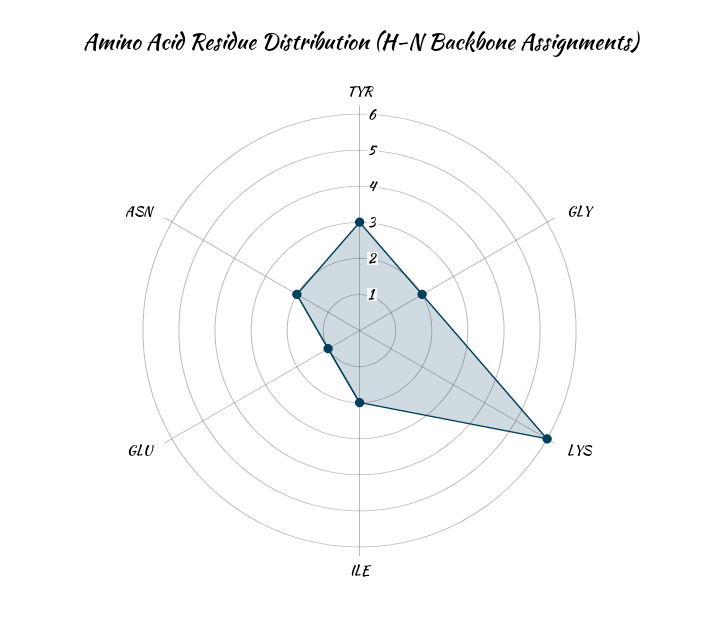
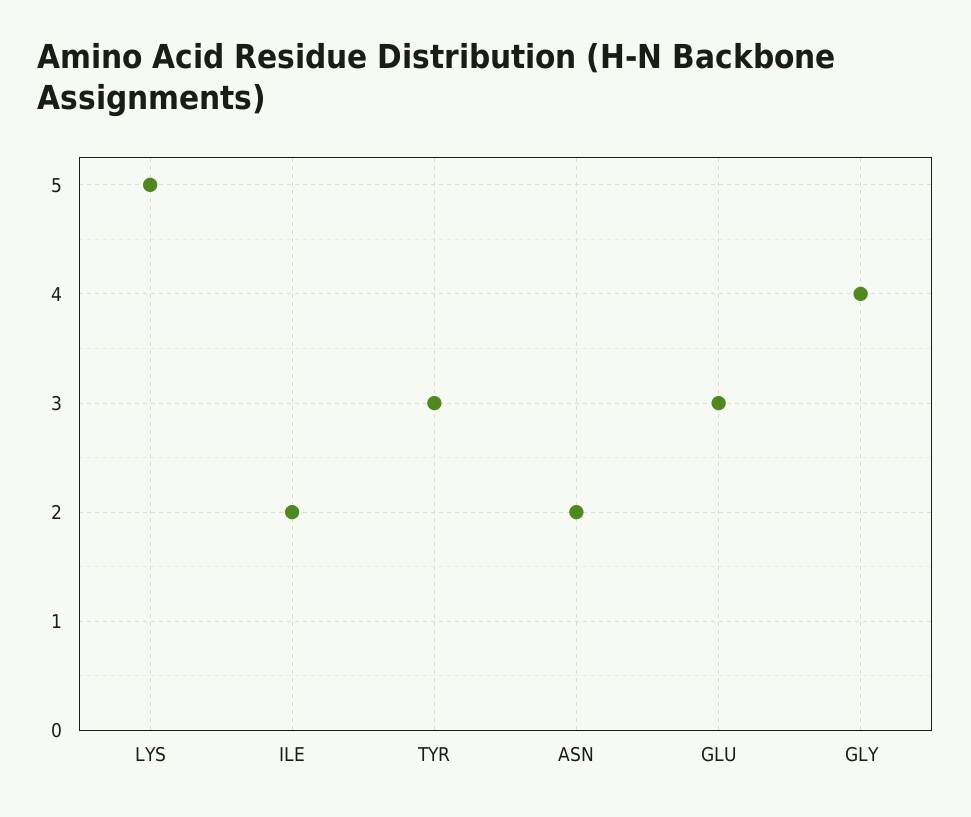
GLY: 2 -> 4
LYS: 6 -> 5
GLU: 1 -> 3

